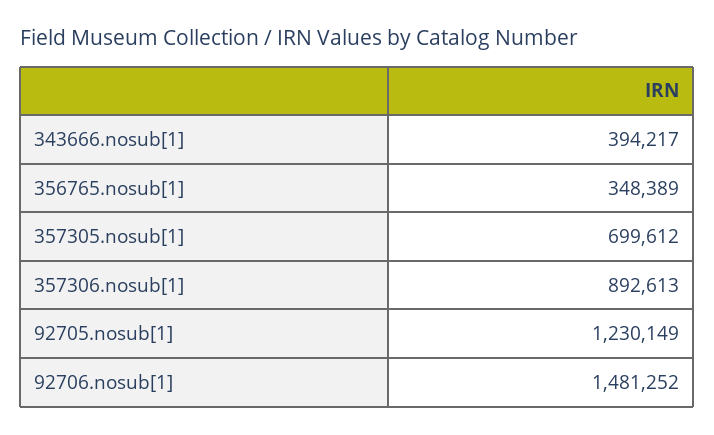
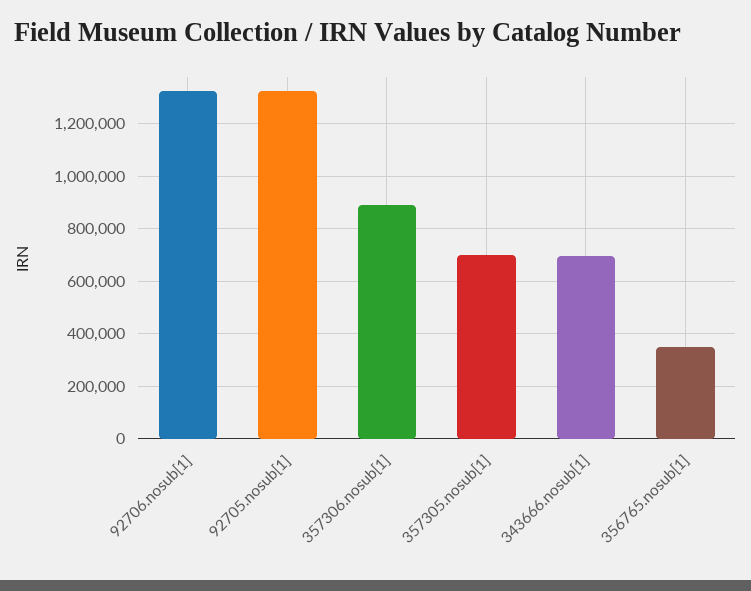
343666.nosub[1]: 394217 -> 700000
92705.nosub[1]: 1230149 -> 1325000
92706.nosub[1]: 1481252 -> 1325000

